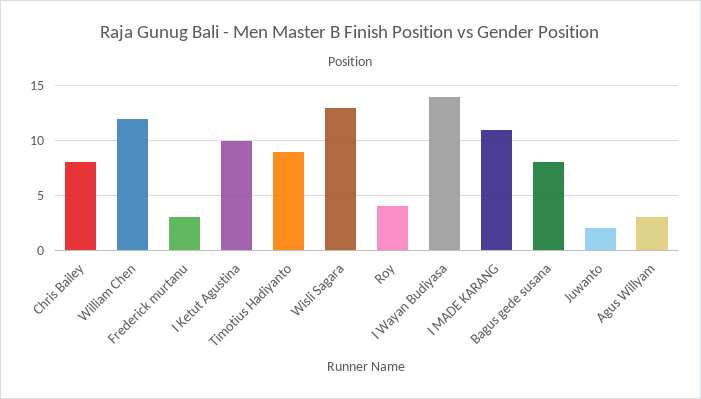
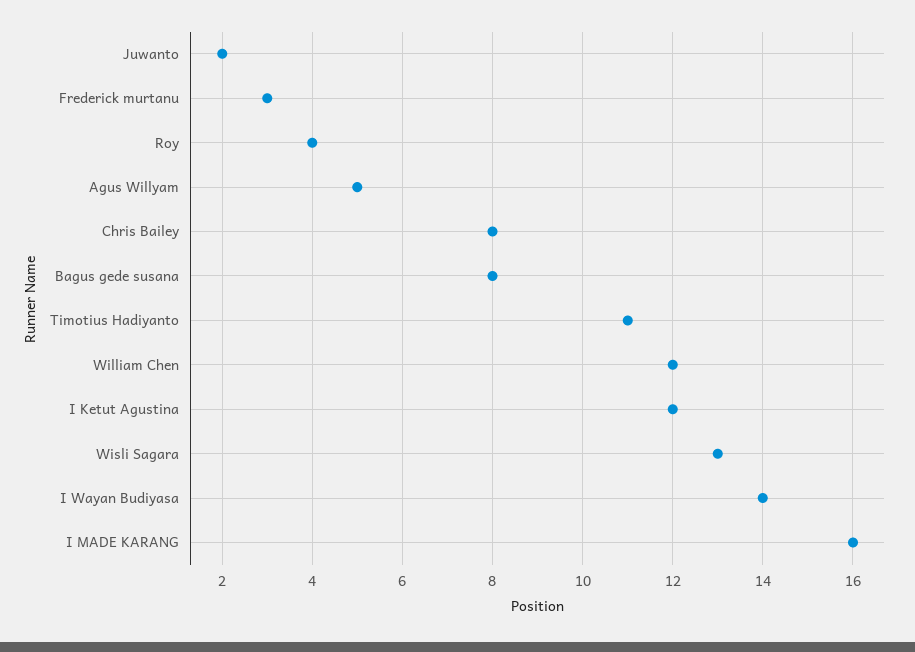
I Ketut Agustina: 10 -> 12
Timotius Hadiyanto: 9 -> 11
I MADE KARANG: 11 -> 16
Agus Willyam: 3 -> 5

